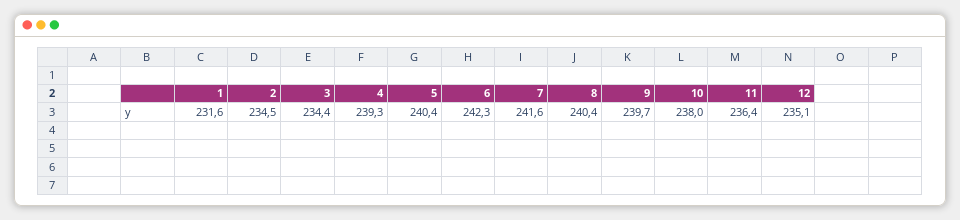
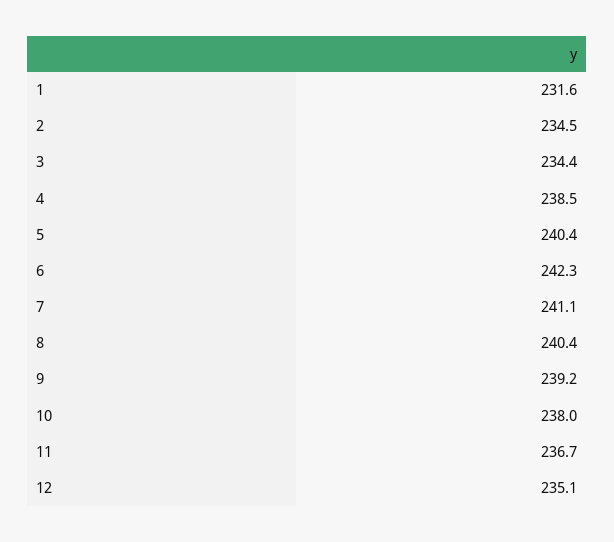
4: 239.3 -> 238.5
7: 241.6 -> 241.1
9: 239.7 -> 239.2
11: 236.4 -> 236.7

